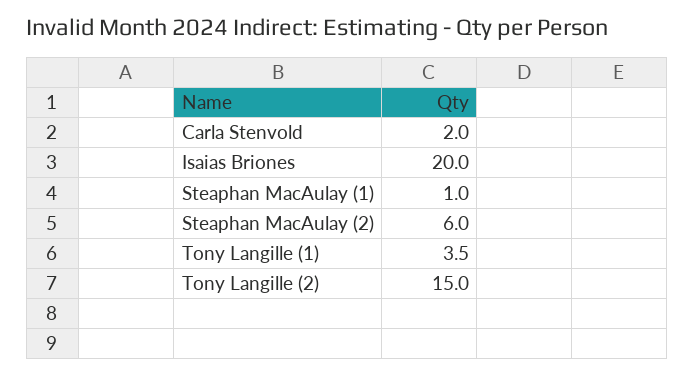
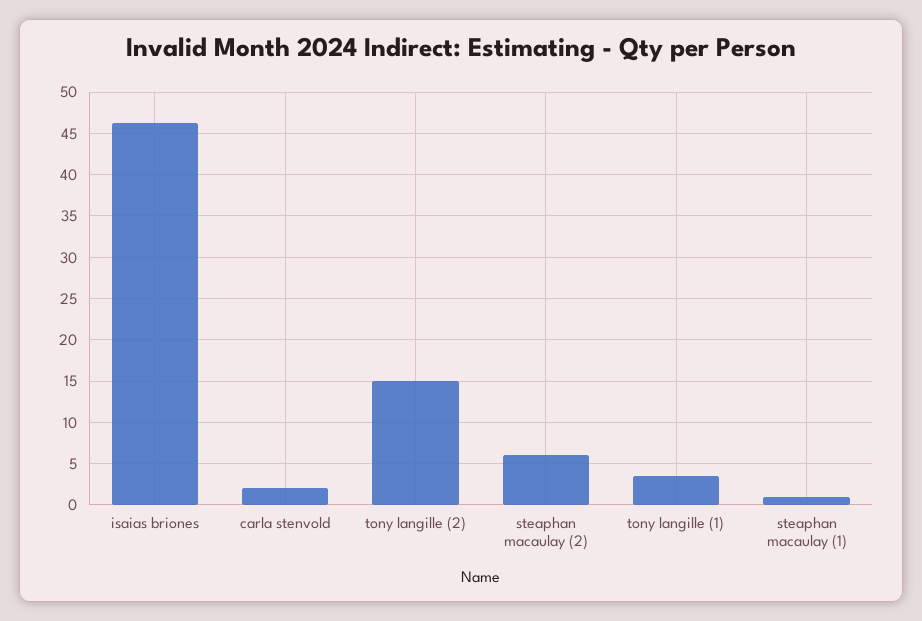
Isaias Briones: 20 -> 46

